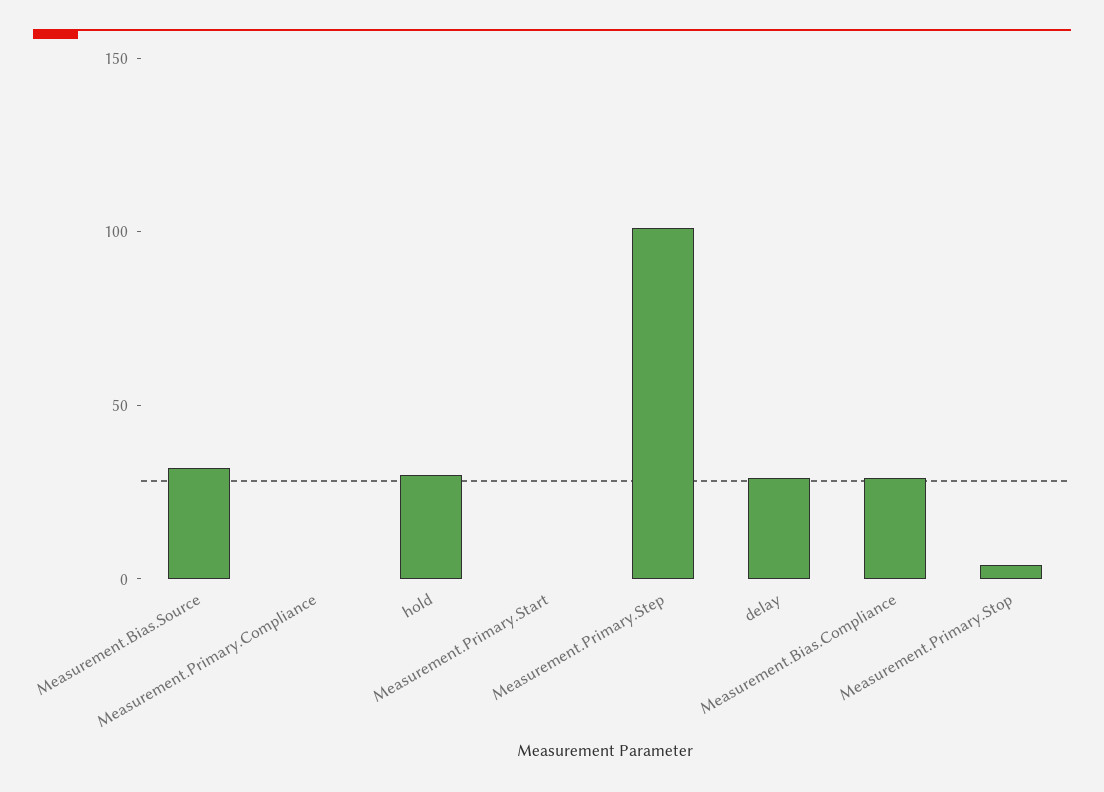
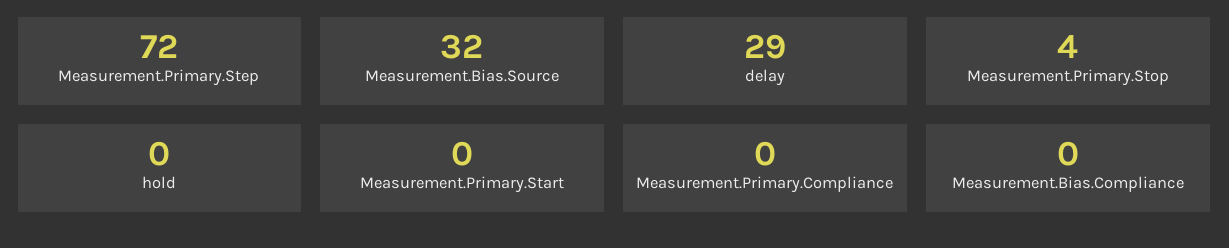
hold: 30 -> 0
Measurement.Primary.Step: 100 -> 72
Measurement.Bias.Compliance: 30 -> 0

